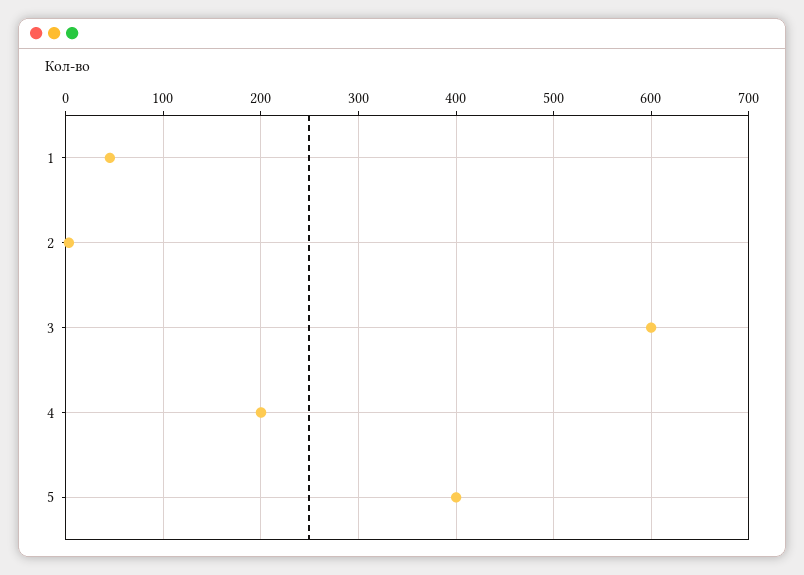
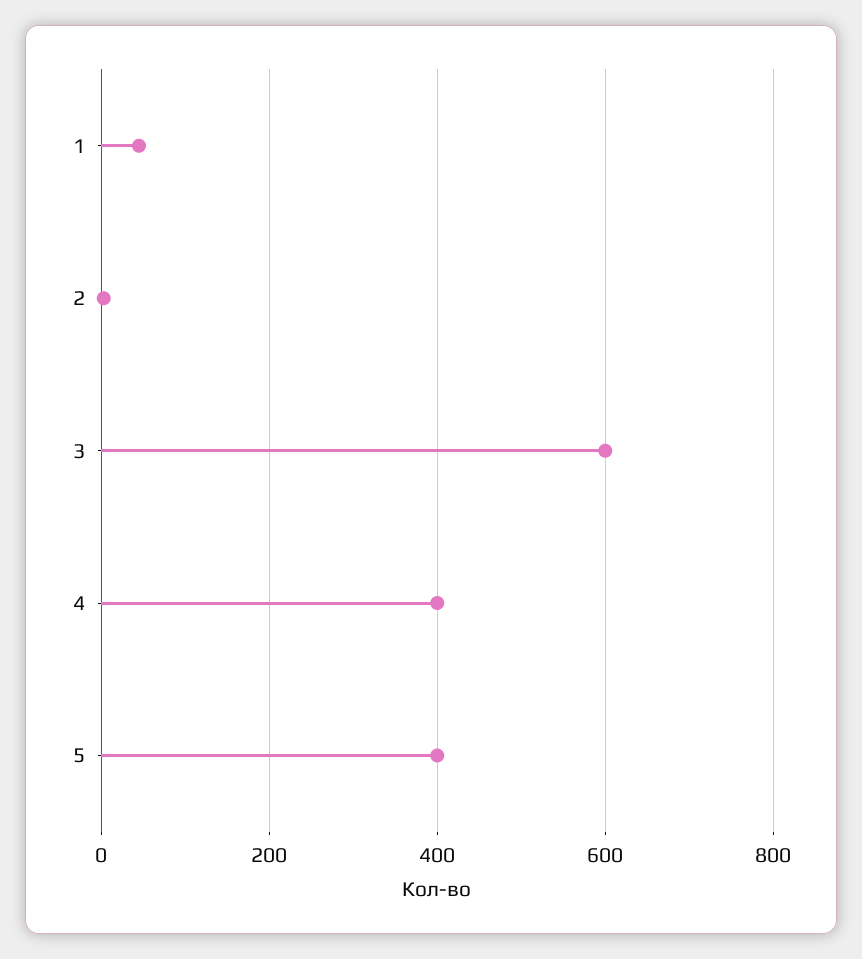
4: 200 -> 400

